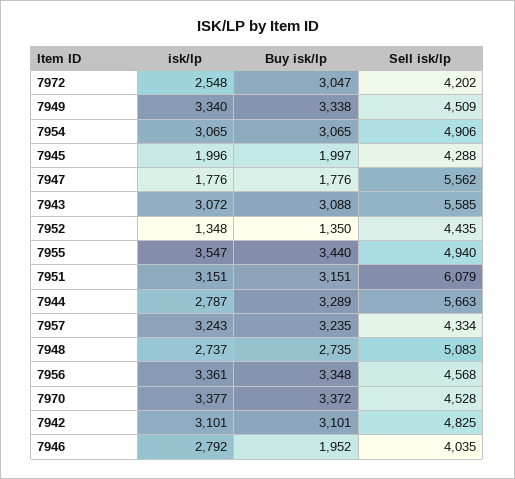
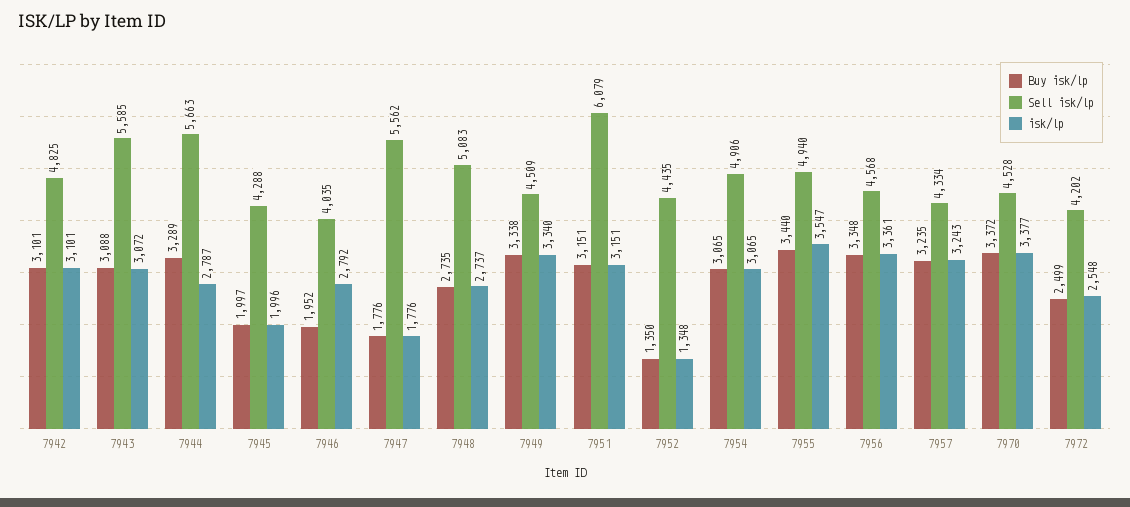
Buy isk/lp, 7972: 3047 -> 2499

